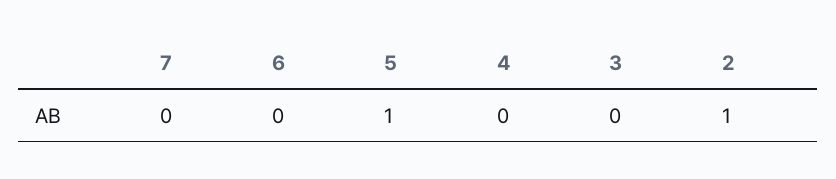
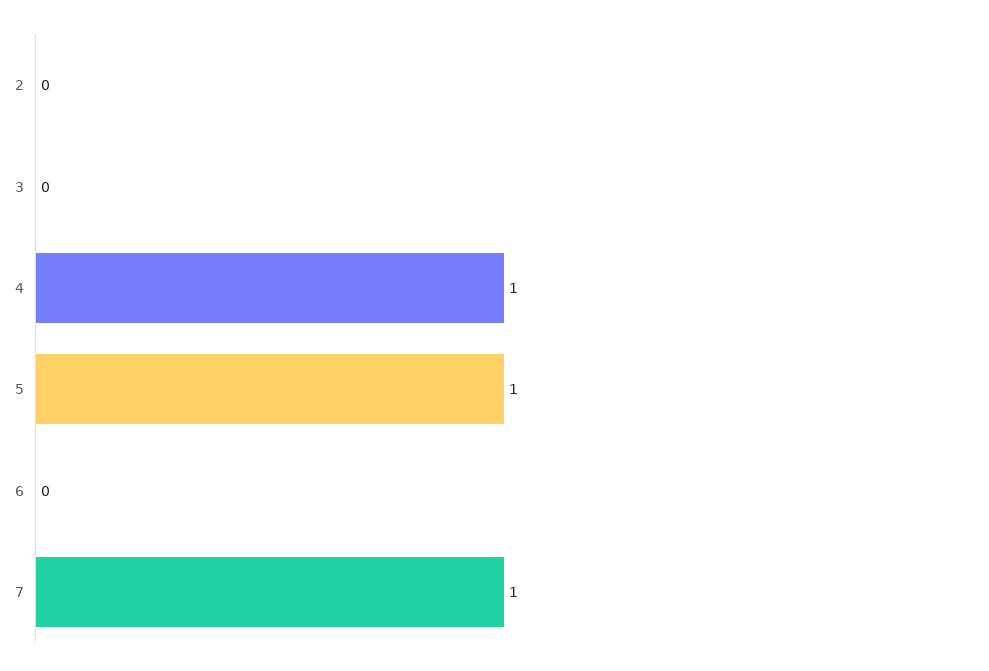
7: 0 -> 1
4: 0 -> 1
2: 1 -> 0

